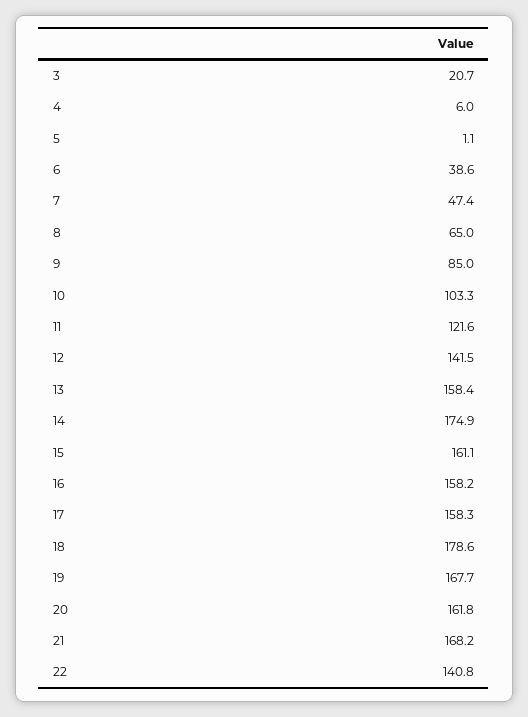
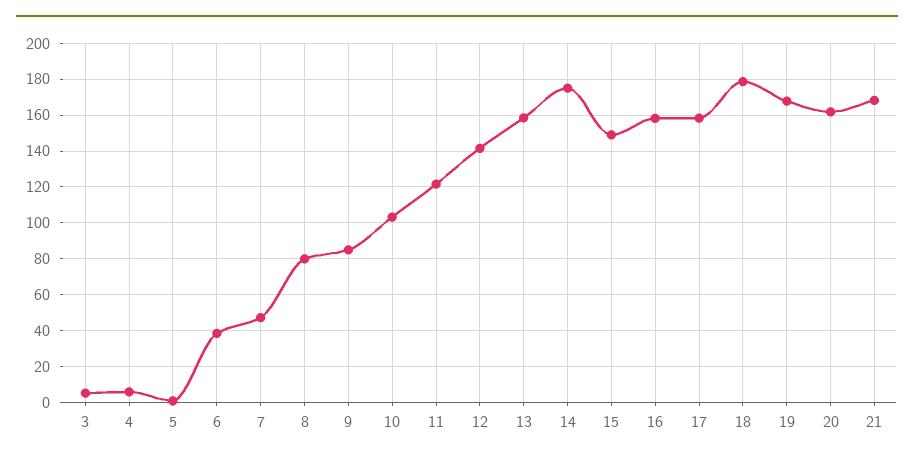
3: 20.7 -> 5
8: 65 -> 80
15: 161.1 -> 150
22: 140.8 -> none

